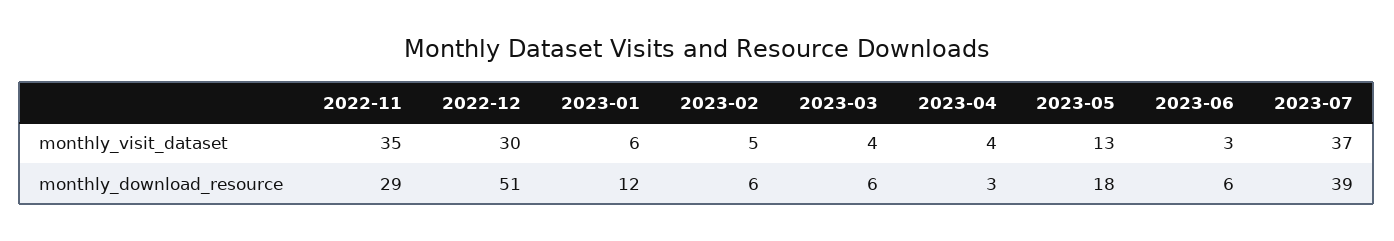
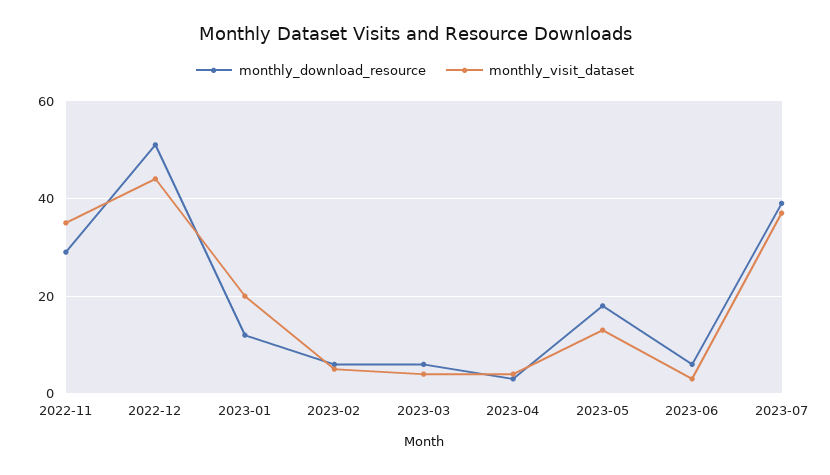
monthly_visit_dataset, 2022-12: 30 -> 45
monthly_visit_dataset, 2023-01: 6 -> 20

